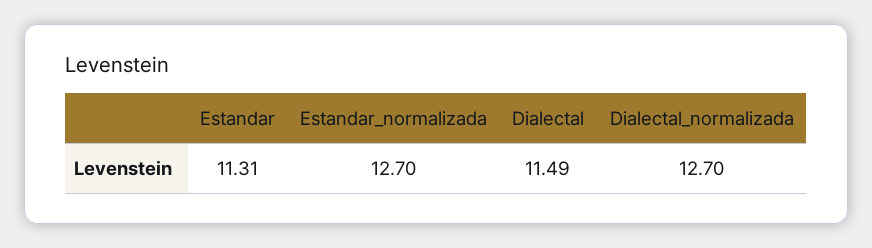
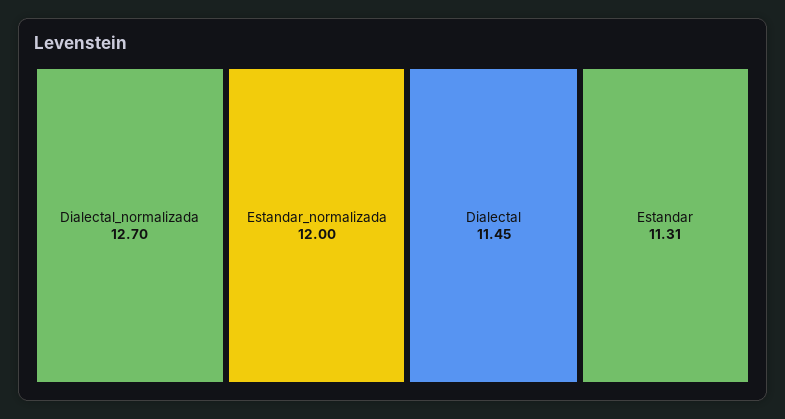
Estandar_normalizada: 12.7 -> 12
Dialectal: 11.49 -> 11.45

